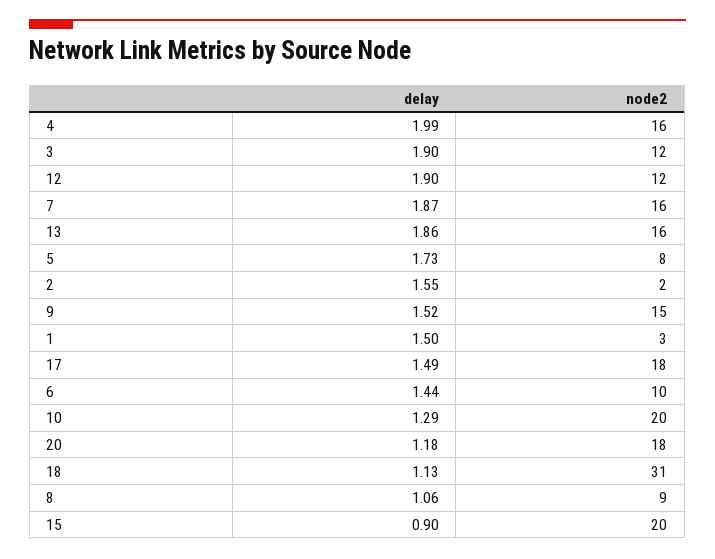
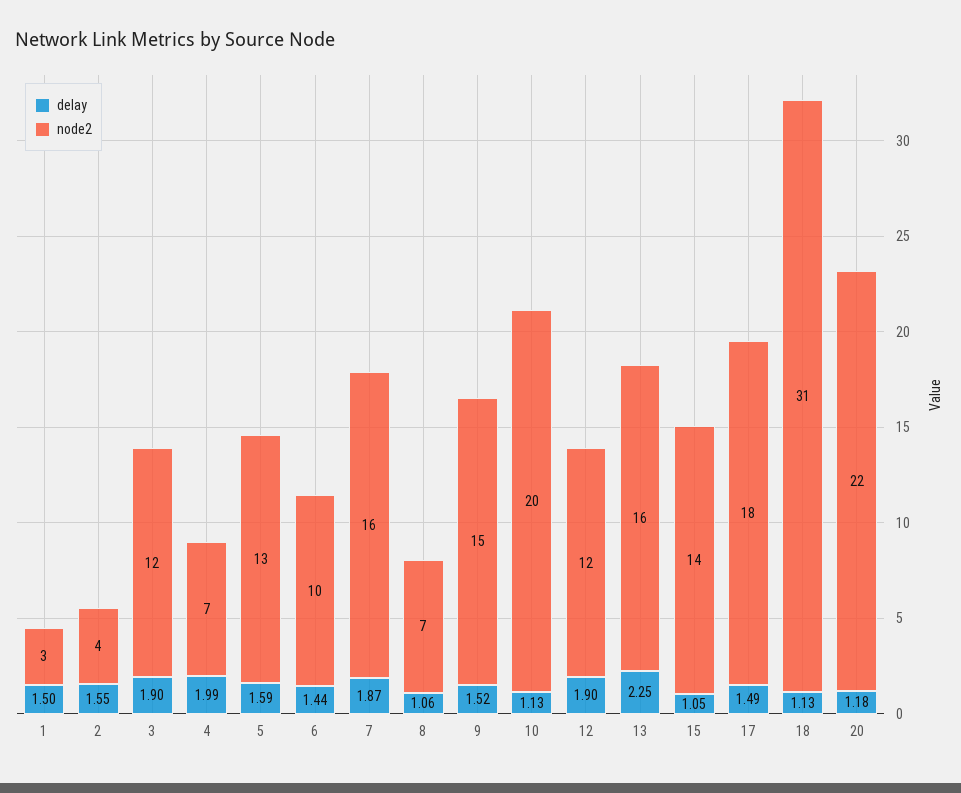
node2, 4: 16 -> 7
delay, 13: 1.86 -> 2.25
delay, 5: 1.73 -> 1.59
node2, 5: 8 -> 13
node2, 2: 2 -> 4
delay, 10: 1.29 -> 1.13
node2, 20: 18 -> 22
node2, 8: 9 -> 7
delay, 15: 0.9 -> 1.05
node2, 15: 20 -> 14

